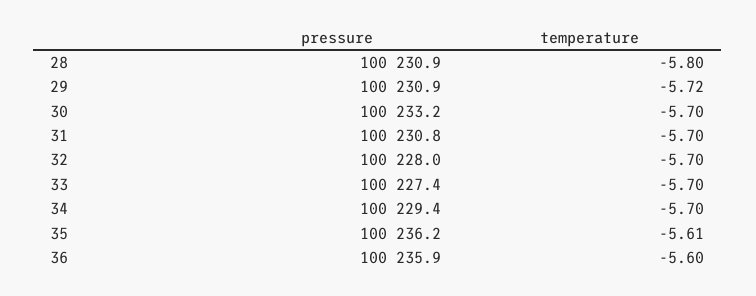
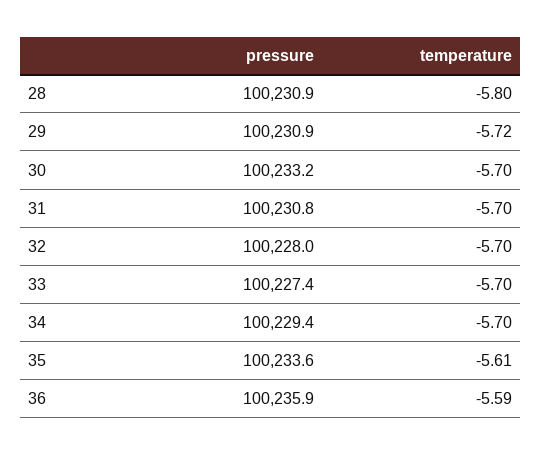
pressure, 35: 100236.2 -> 100233.6
temperature, 36: -5.6 -> -5.59

